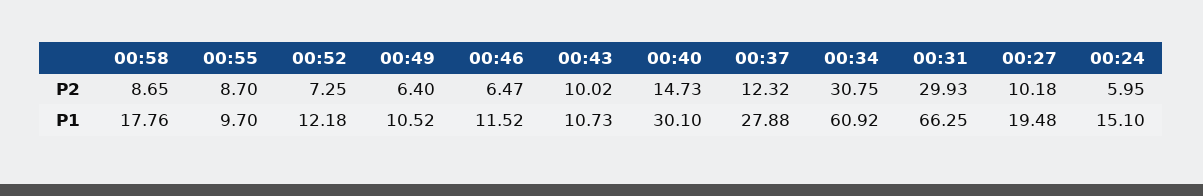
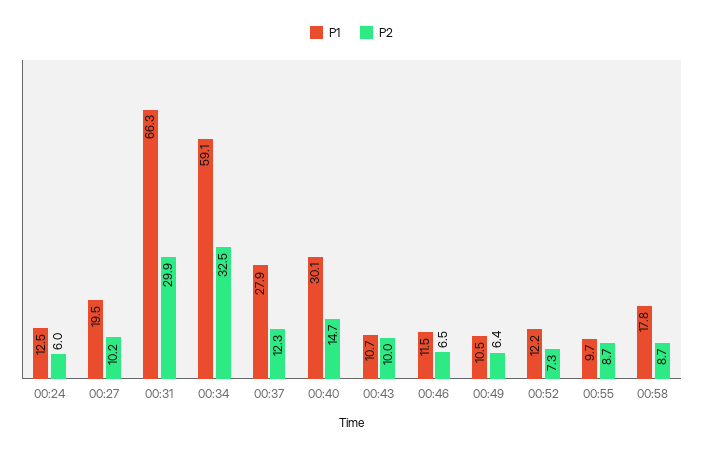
P2, 00:34: 30.75 -> 32.5
P1, 00:34: 60.92 -> 59.1
P1, 00:24: 15.1 -> 12.5

